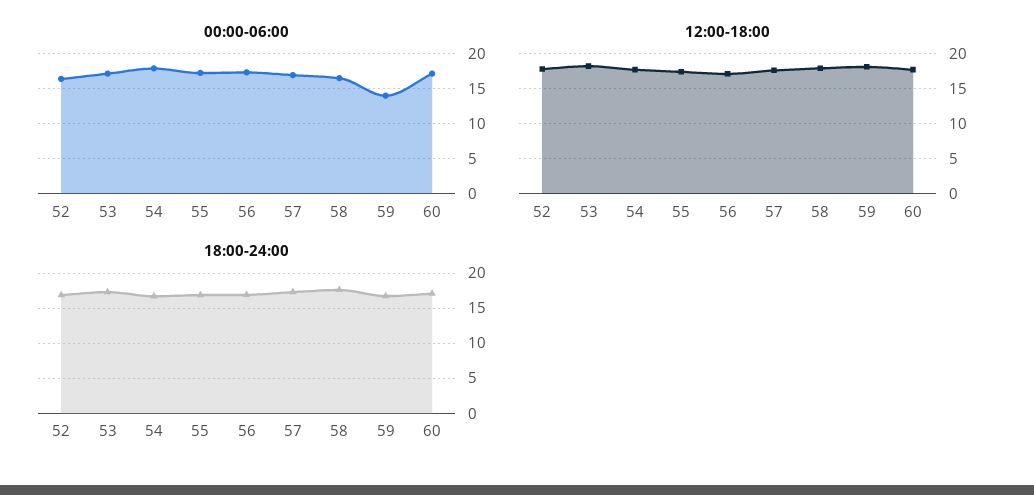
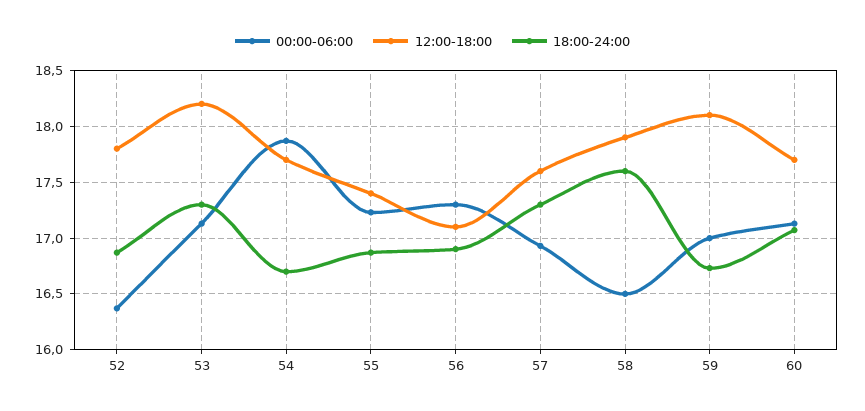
00:00-06:00, 59: 14 -> 17

